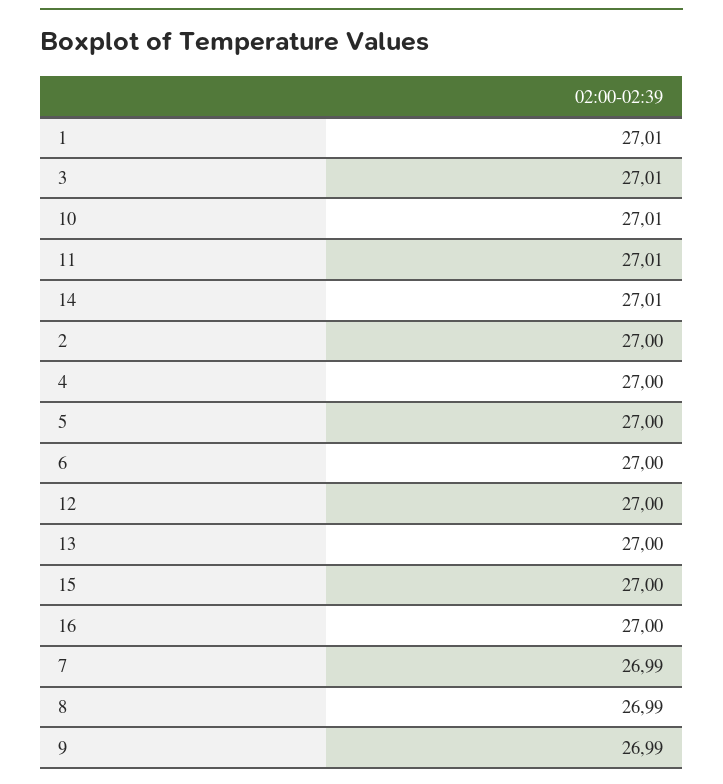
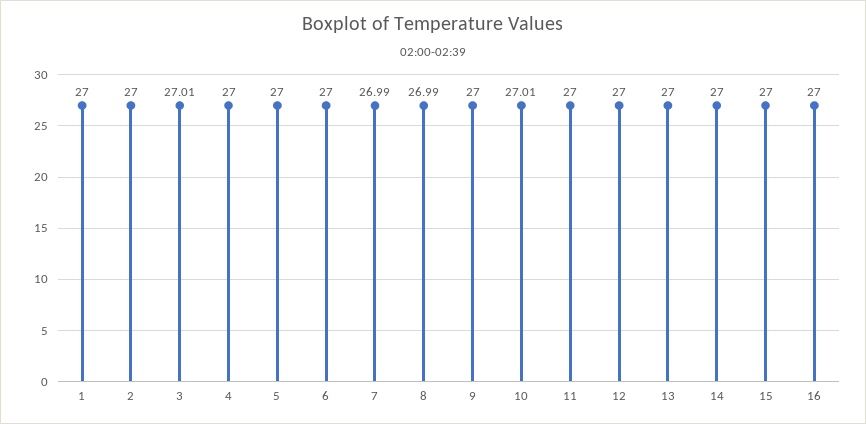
1: 27.01 -> 27
11: 27.01 -> 27
14: 27.01 -> 27
9: 26.99 -> 27

